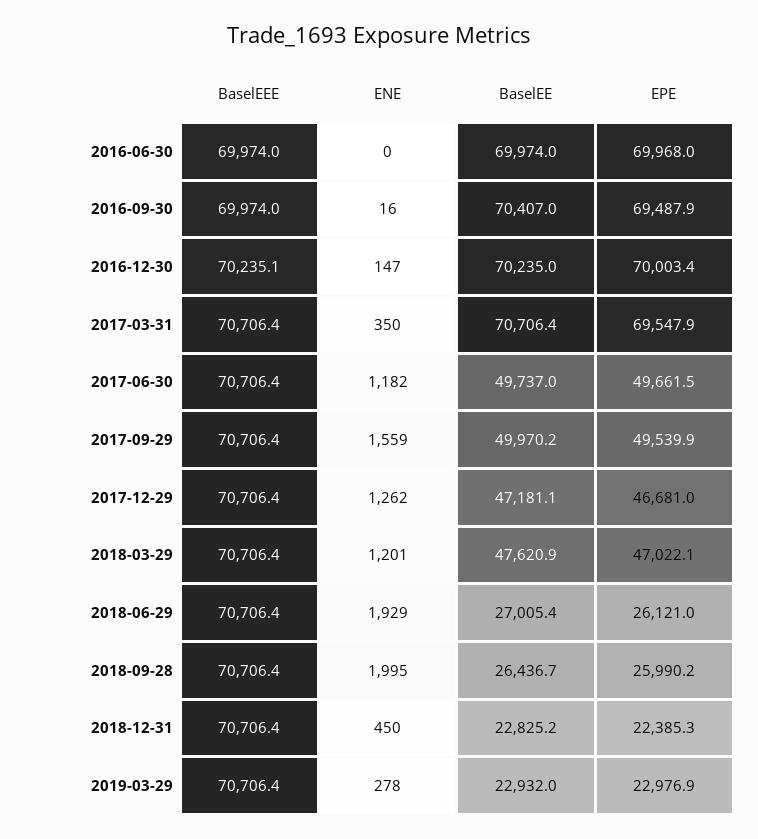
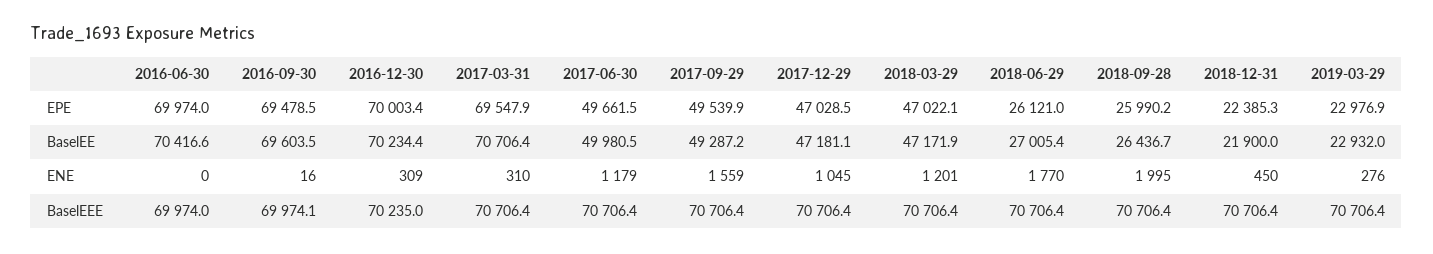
BaselEE, 2016-06-30: 69974 -> 70416.6
EPE, 2016-06-30: 69968 -> 69974
BaselEEE, 2016-09-30: 69974 -> 69974.1
BaselEE, 2016-09-30: 70407 -> 69603.5
EPE, 2016-09-30: 69487.9 -> 69478.5
BaselEEE, 2016-12-30: 70235.1 -> 70235
ENE, 2016-12-30: 147 -> 309
BaselEE, 2016-12-30: 70235 -> 70234.4
ENE, 2017-03-31: 350 -> 310
ENE, 2017-06-30: 1182 -> 1179
BaselEE, 2017-06-30: 49737 -> 49980.5
BaselEE, 2017-09-29: 49970.2 -> 49287.2
ENE, 2017-12-29: 1262 -> 1045
EPE, 2017-12-29: 46681 -> 47028.5
BaselEE, 2018-03-29: 47620.9 -> 47171.9
ENE, 2018-06-29: 1929 -> 1770
BaselEE, 2018-12-31: 22825.2 -> 21900
ENE, 2019-03-29: 278 -> 276

